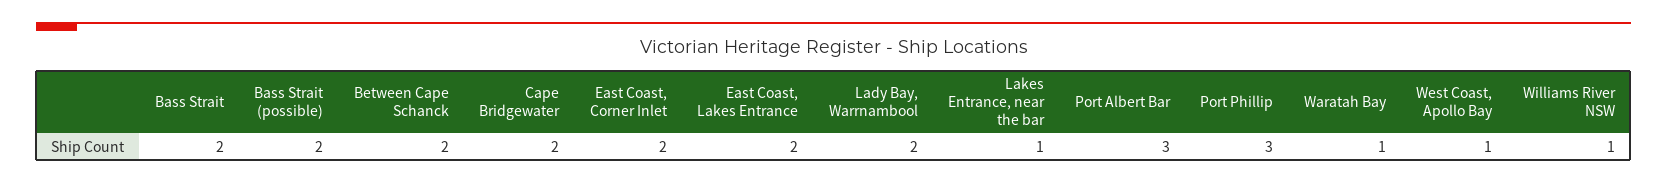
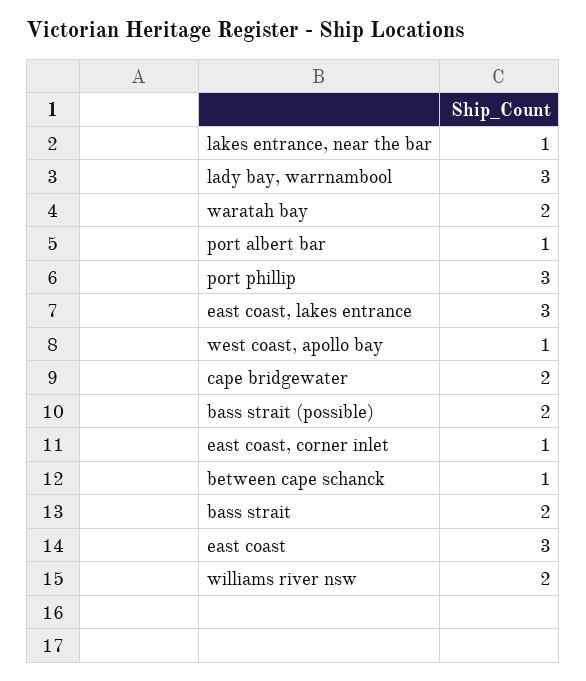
Between Cape Schanck: 2 -> 1
East Coast, Corner Inlet: 2 -> 1
East Coast, Lakes Entrance: 2 -> 3
Lady Bay, Warrnambool: 2 -> 3
Port Albert Bar: 3 -> 1
Waratah Bay: 1 -> 2
Williams River NSW: 1 -> 2
east coast: none -> 3

